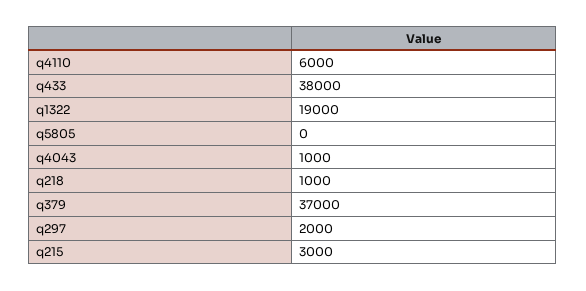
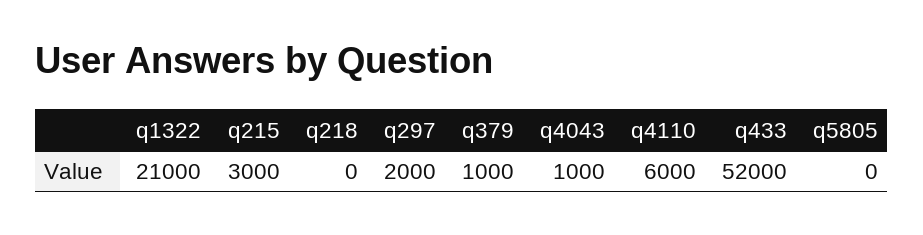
q433: 38000 -> 52000
q1322: 19000 -> 21000
q218: 1000 -> 0
q379: 37000 -> 1000

